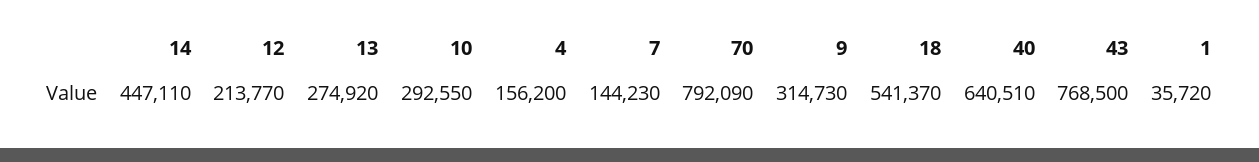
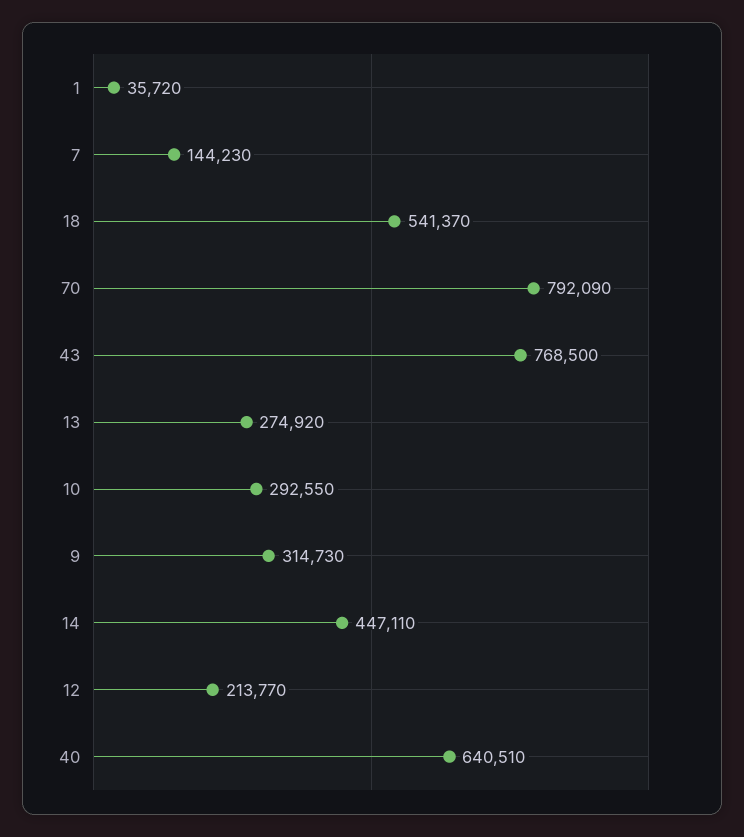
4: 156200 -> none

